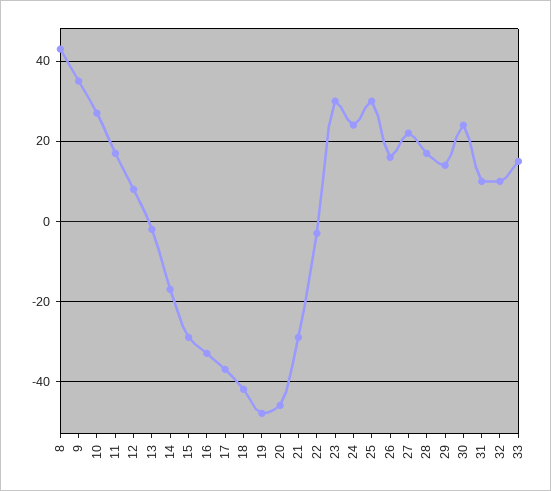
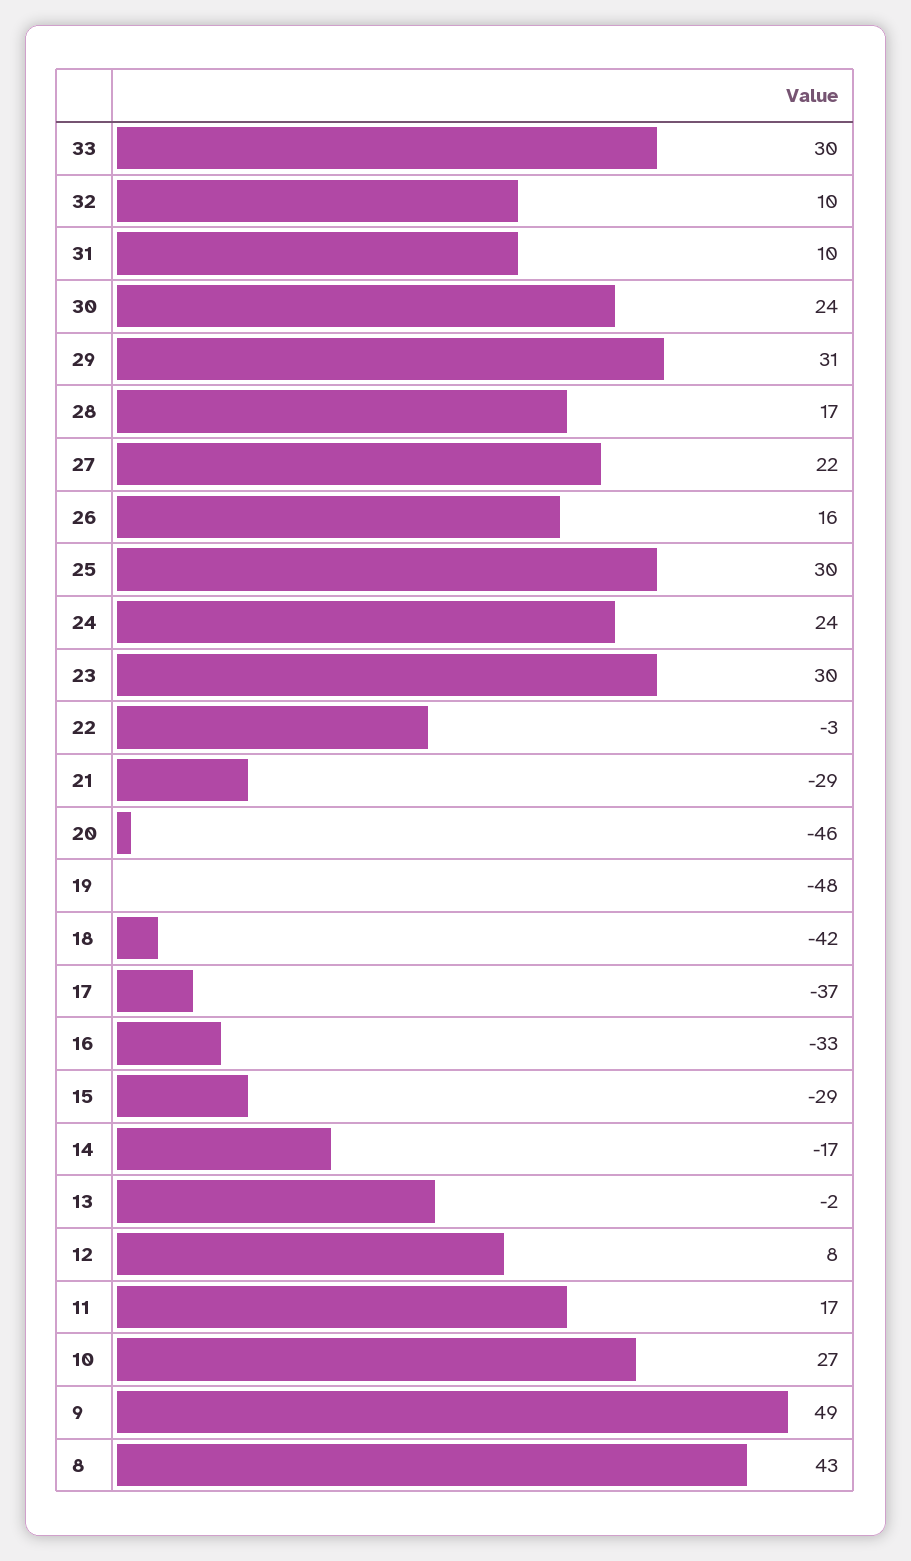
9: 35 -> 49
29: 15 -> 31
33: 15 -> 30

